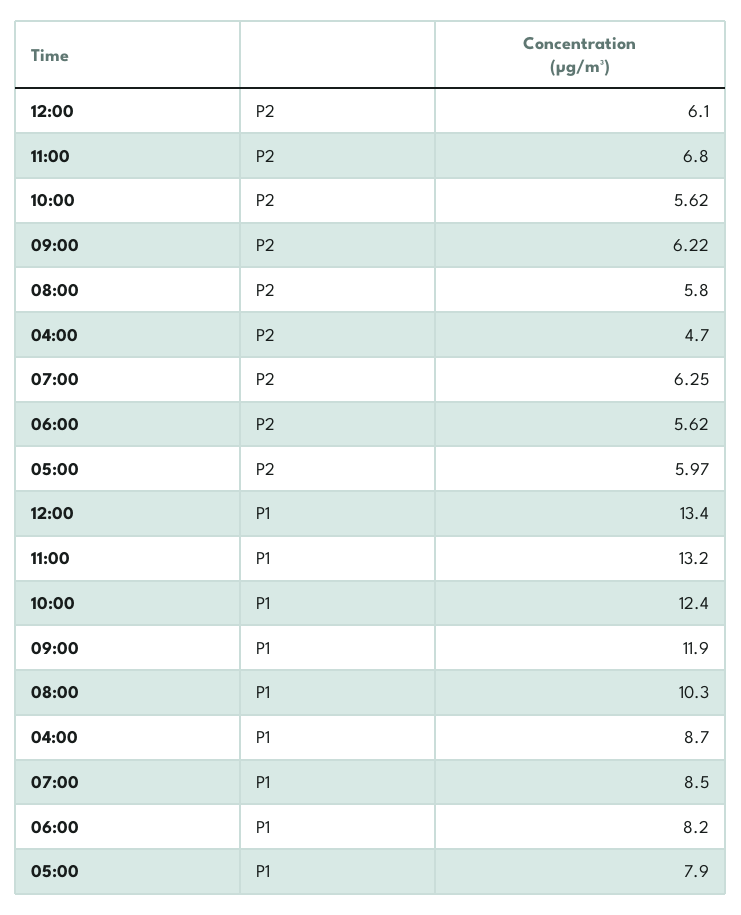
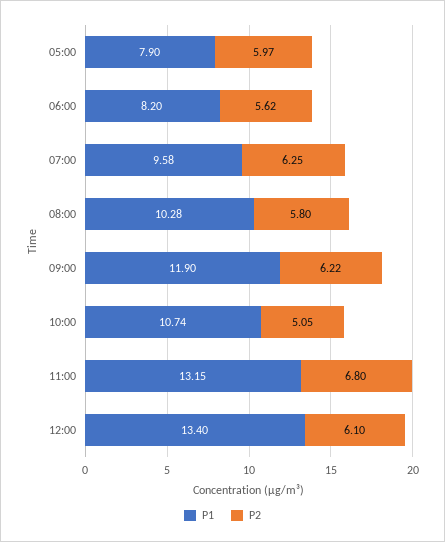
P2, 10:00: 5.62 -> 5.05
P2, 04:00: 4.7 -> none
P1, 10:00: 12.4 -> 10.74
P1, 04:00: 8.7 -> none
P1, 07:00: 8.5 -> 9.58

